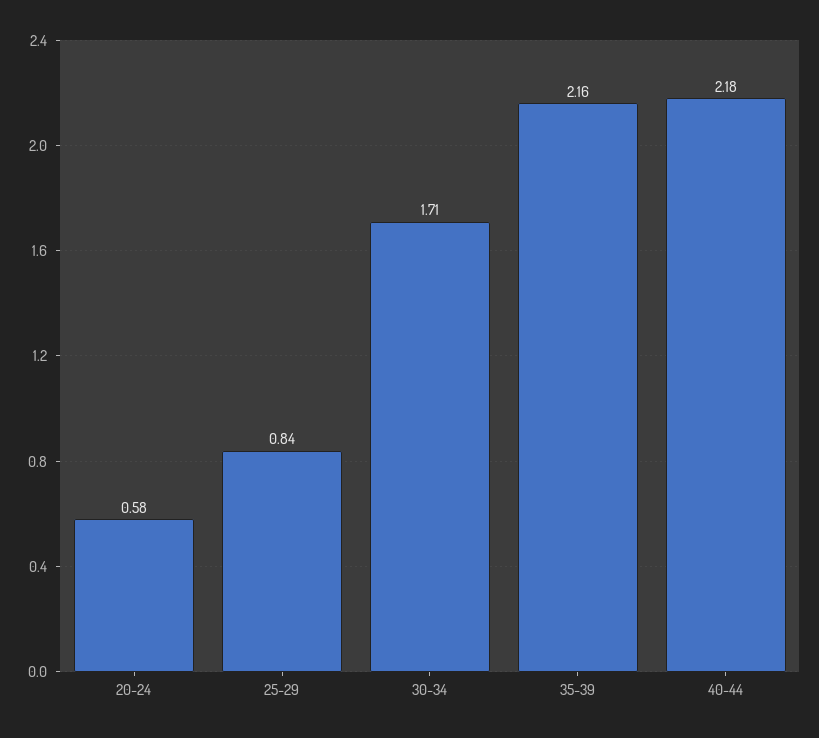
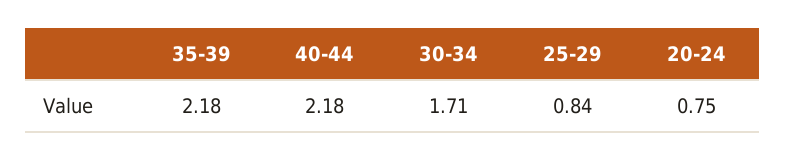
20-24: 0.58 -> 0.75
35-39: 2.16 -> 2.18

